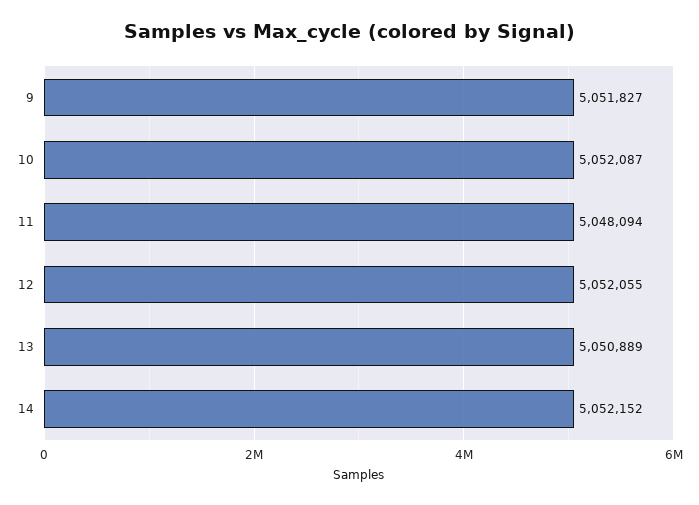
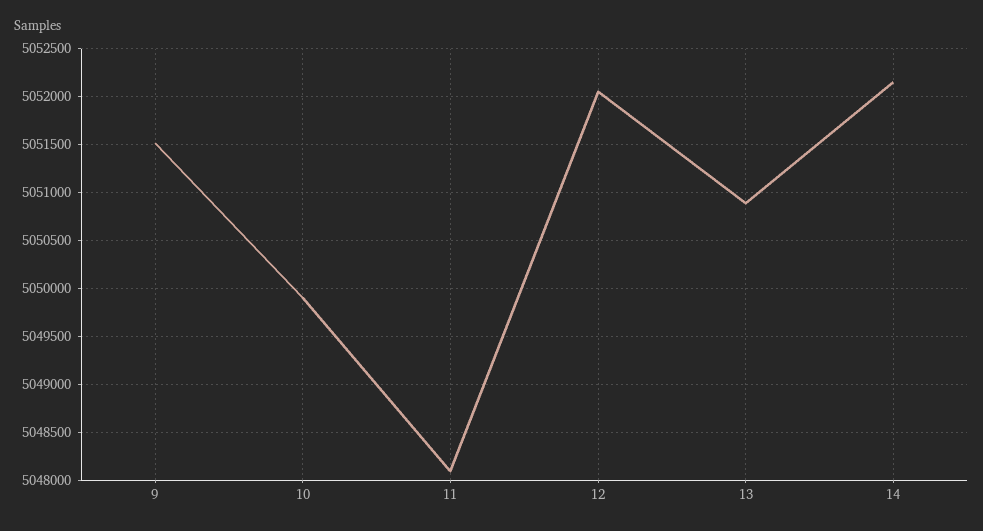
9: 5051827 -> 5051500
10: 5052087 -> 5049900

